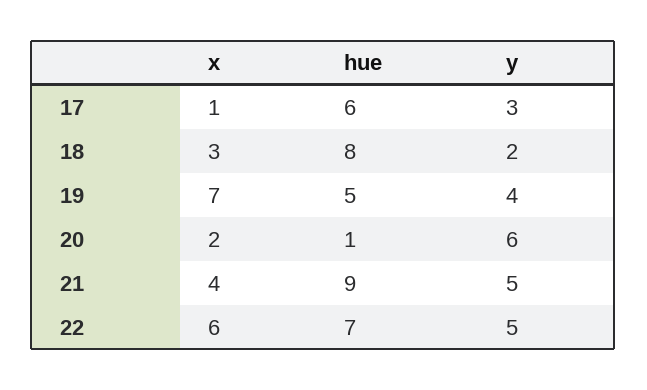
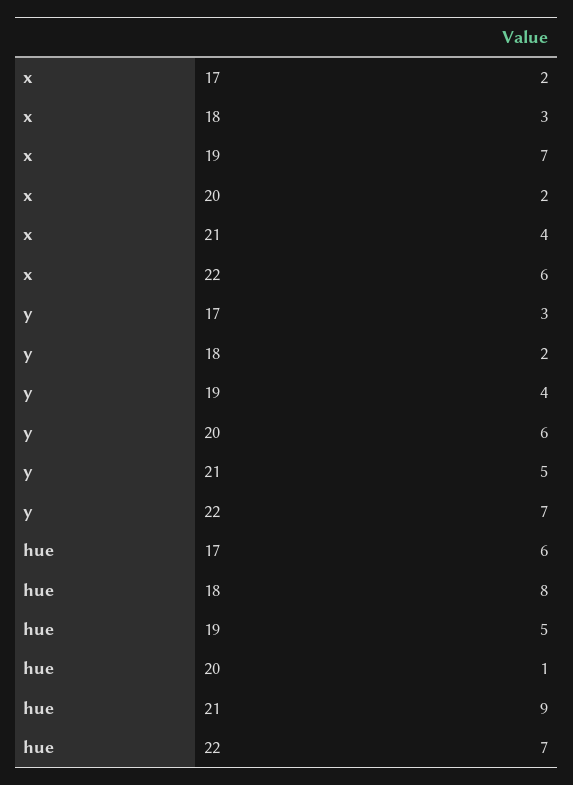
x, 17: 1 -> 2
y, 22: 5 -> 7

